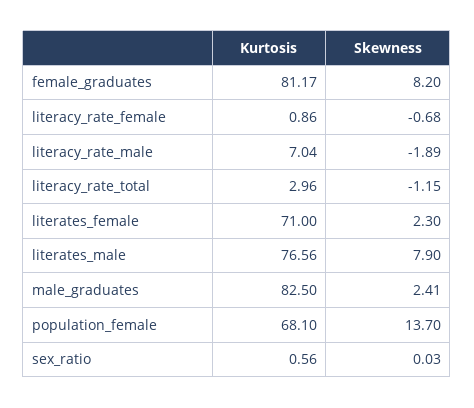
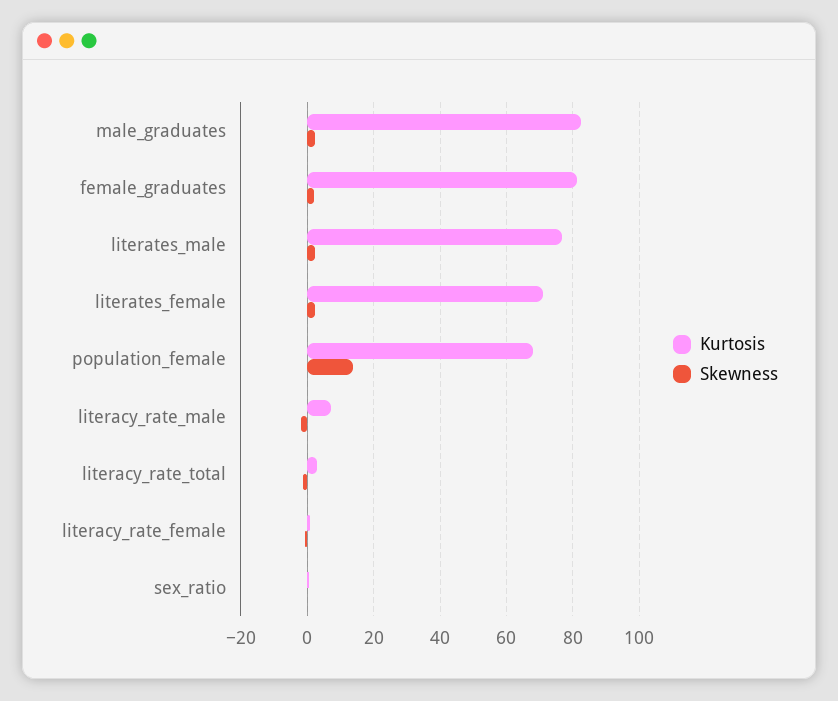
Skewness, female_graduates: 8.2 -> 2
Skewness, literates_male: 7.9 -> 2

